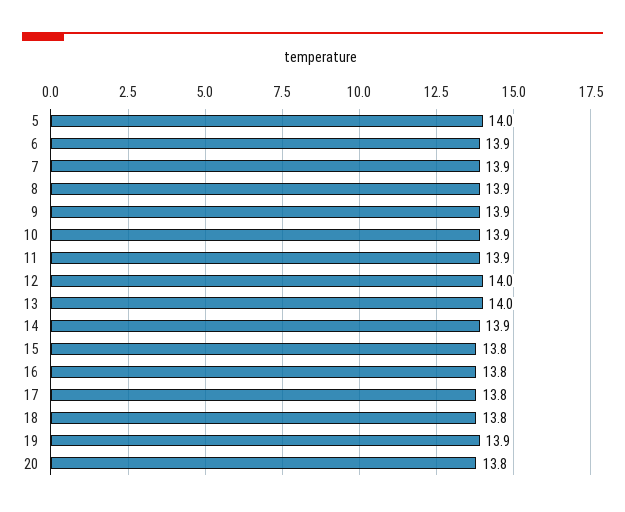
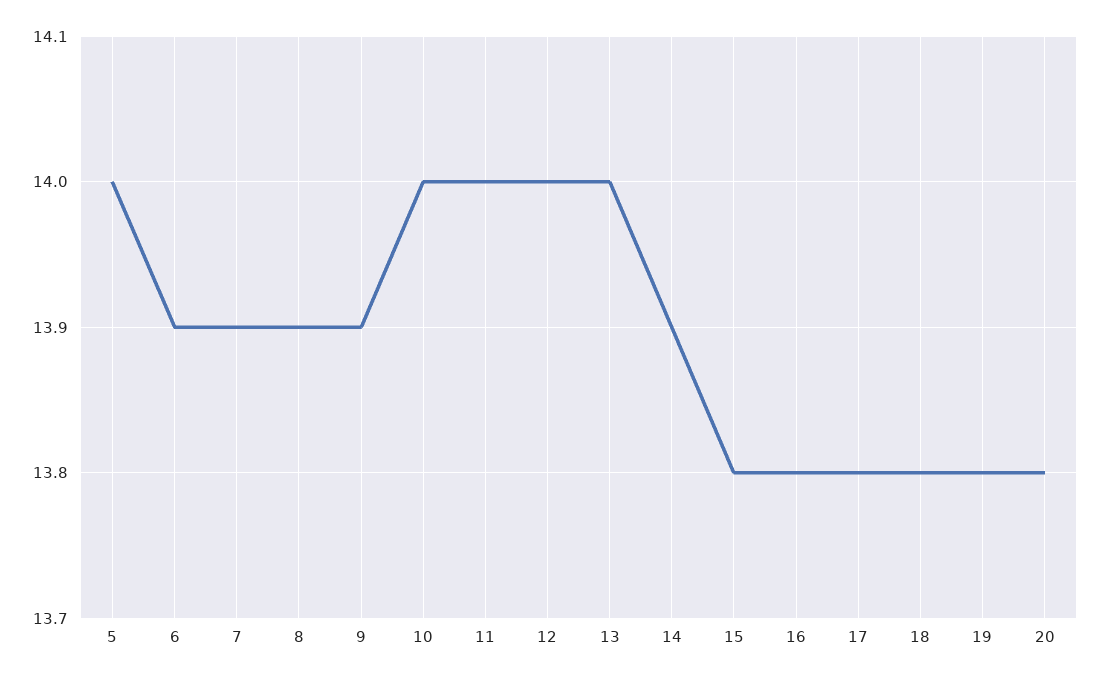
10: 13.9 -> 14
11: 13.9 -> 14
19: 13.9 -> 13.8

